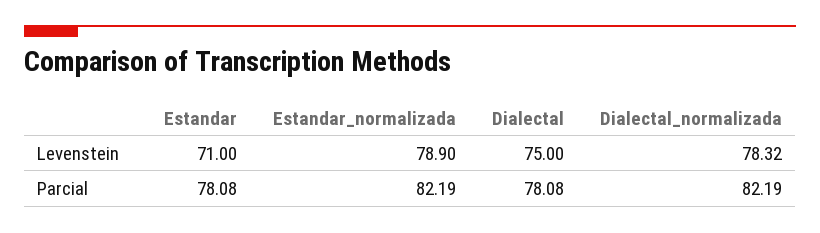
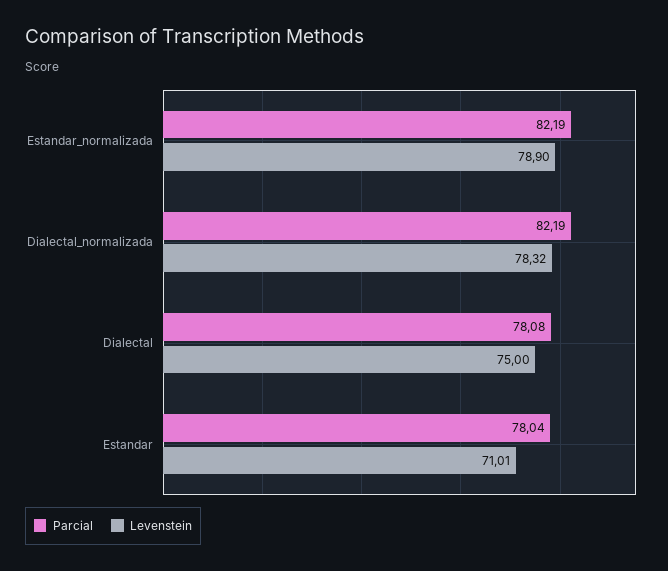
Levenstein, Estandar: 71 -> 71.01
Parcial, Estandar: 78.08 -> 78.04

